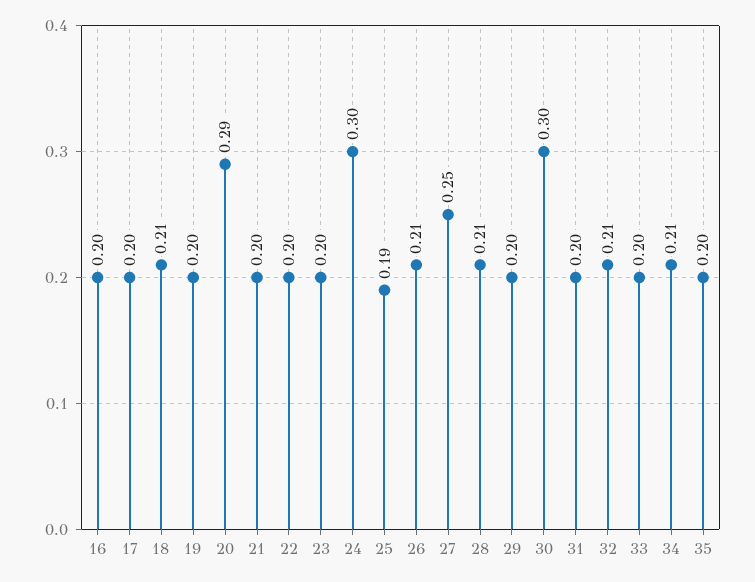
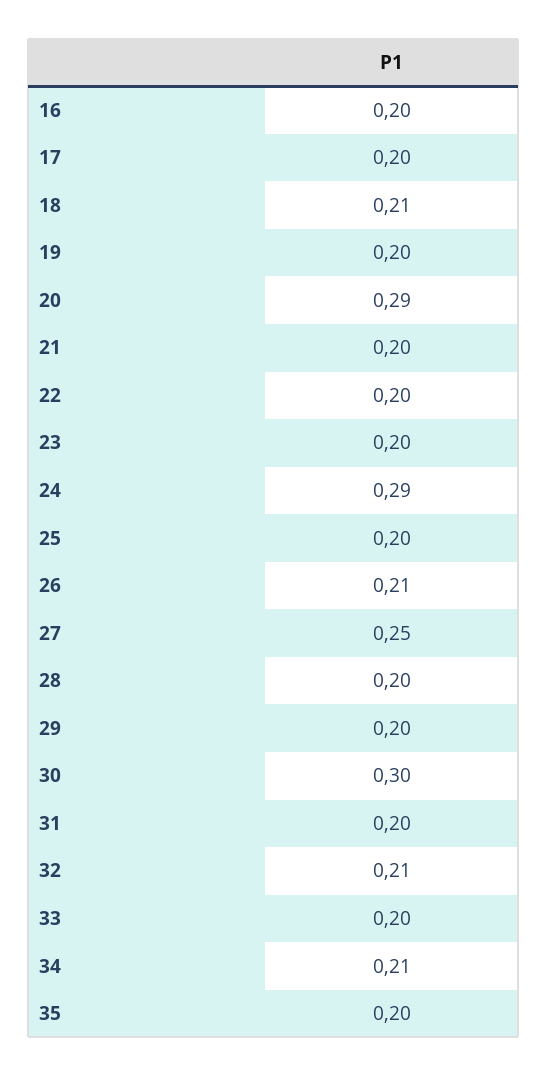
24: 0.3 -> 0.29
25: 0.19 -> 0.2
28: 0.21 -> 0.2

